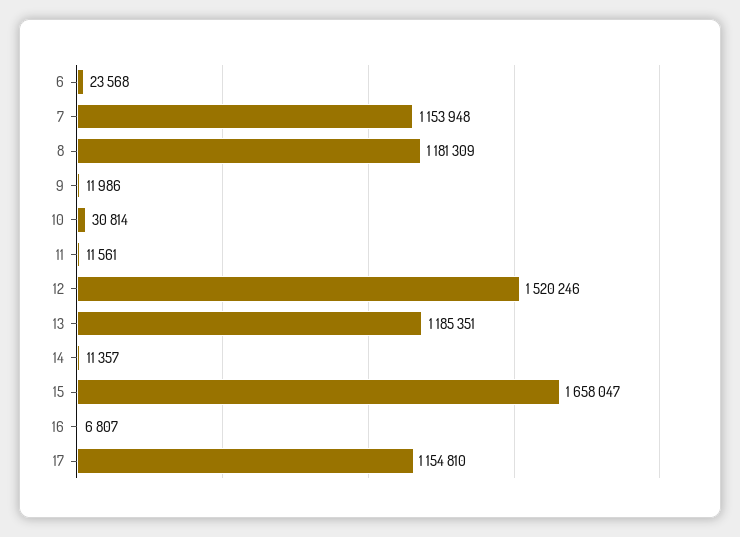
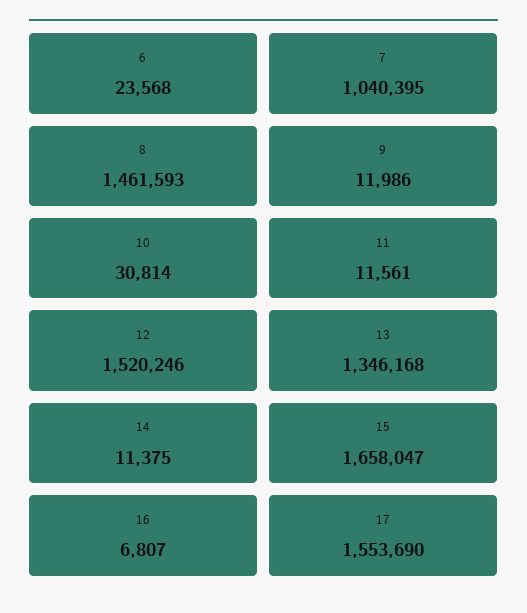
7: 1153948 -> 1040395
8: 1181309 -> 1461593
13: 1185351 -> 1346168
14: 11357 -> 11375
17: 1154810 -> 1553690

